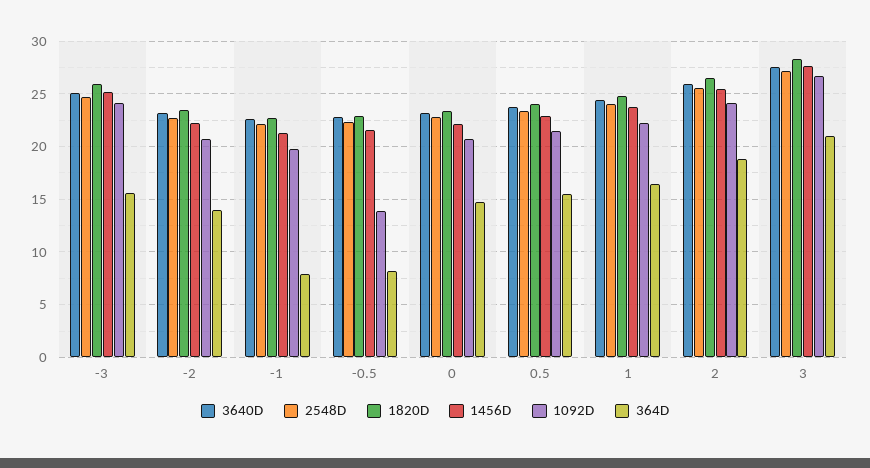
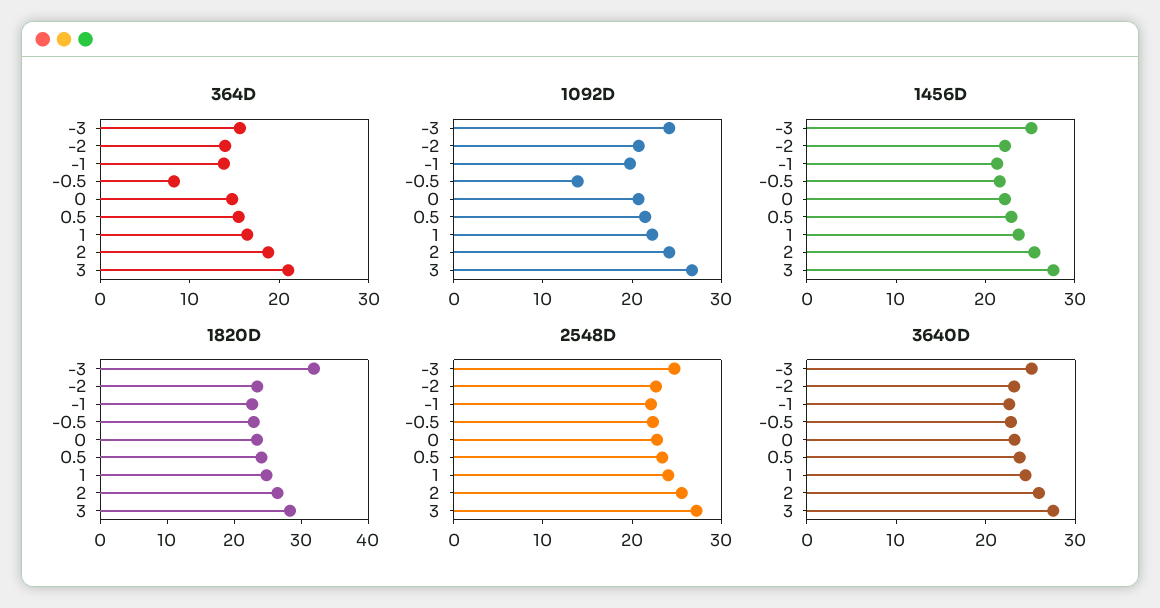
1820D, -3: 26 -> 32
364D, -1: 8 -> 14

